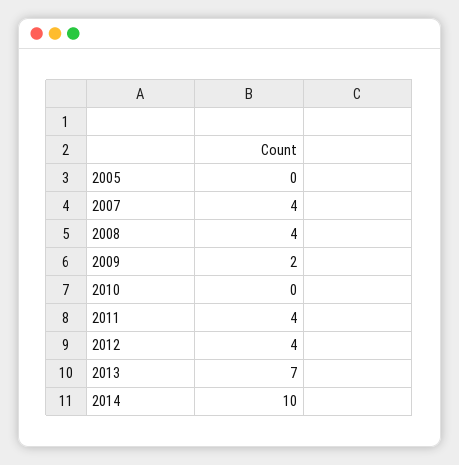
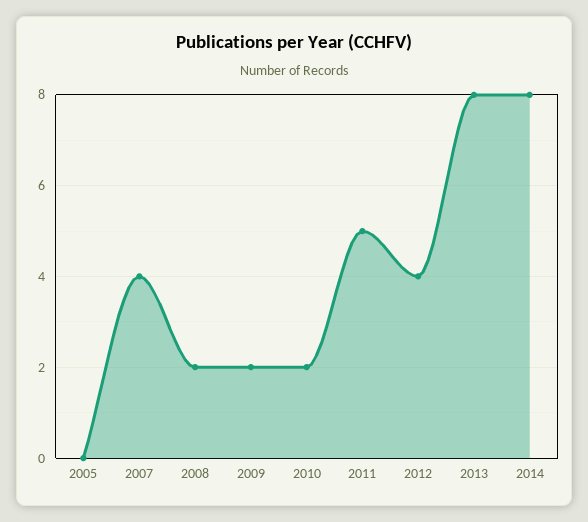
2008: 4 -> 2
2010: 0 -> 2
2011: 4 -> 5
2013: 7 -> 8
2014: 10 -> 8

